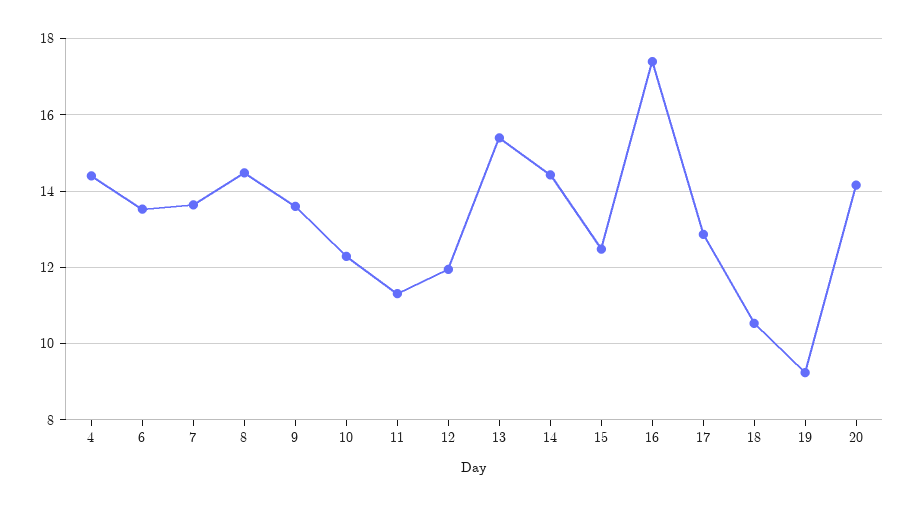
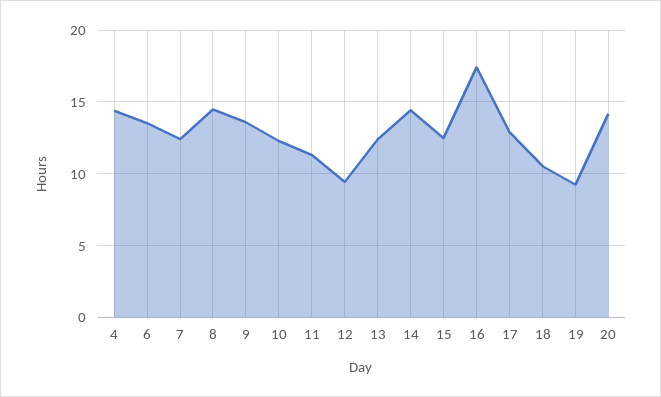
7: 13.6 -> 12.5
12: 12 -> 9.5
13: 15.4 -> 12.5

